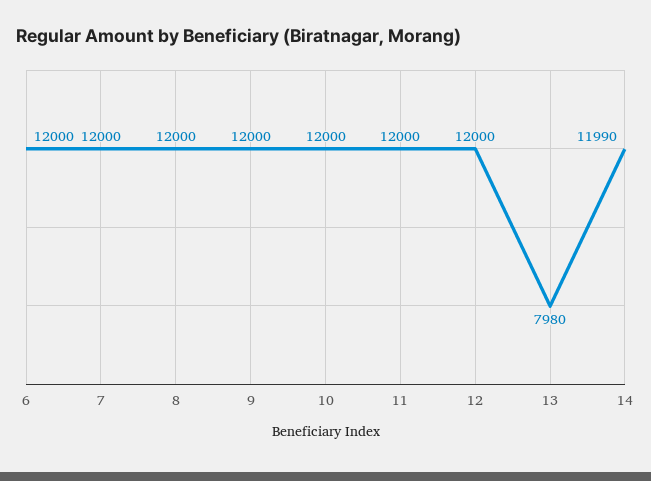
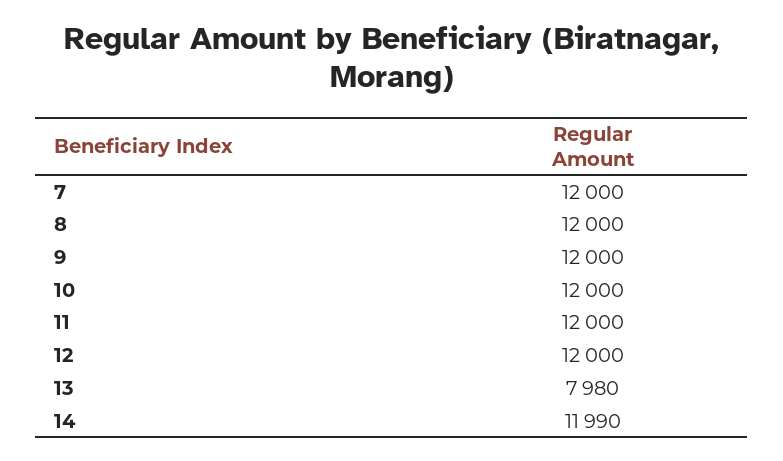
6: 12000 -> none

